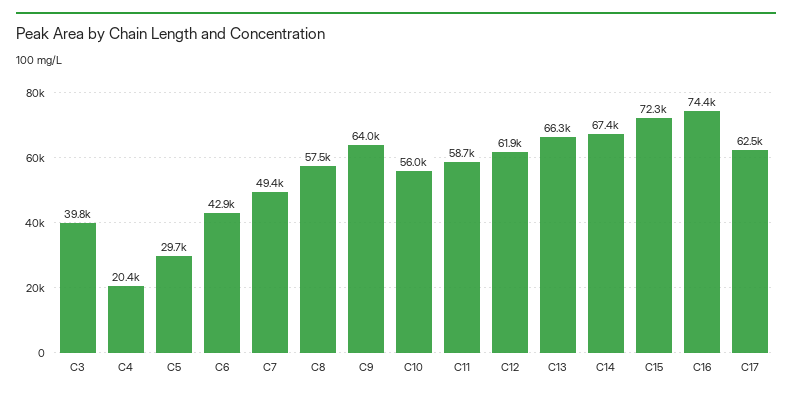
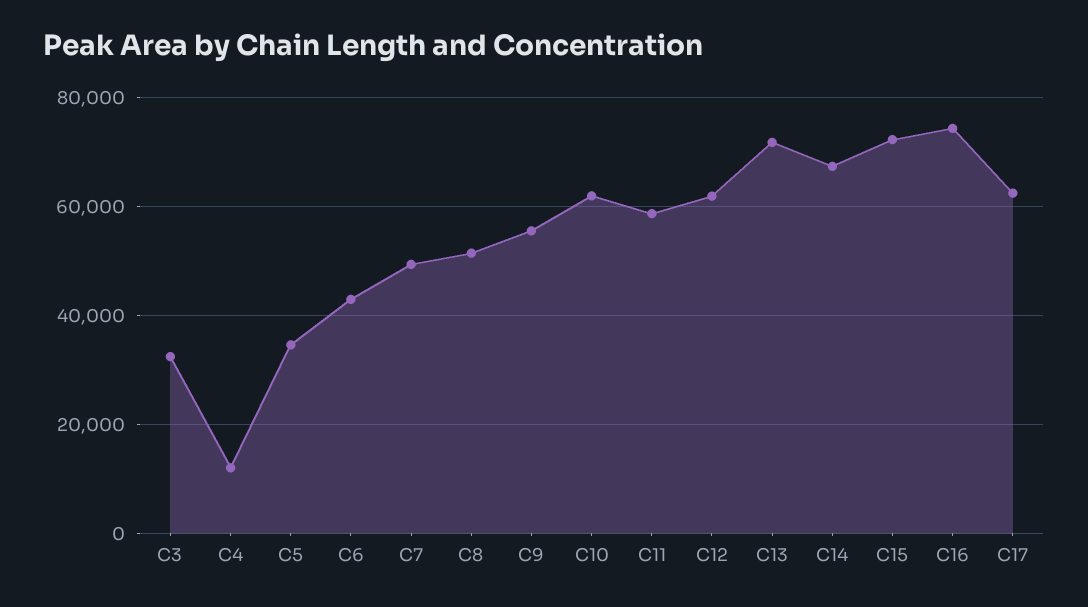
C3: 39800 -> 32000
C4: 20400 -> 12000
C5: 29700 -> 34000
C8: 57500 -> 52000
C9: 64000 -> 56000
C10: 56000 -> 62000
C13: 66300 -> 72000

